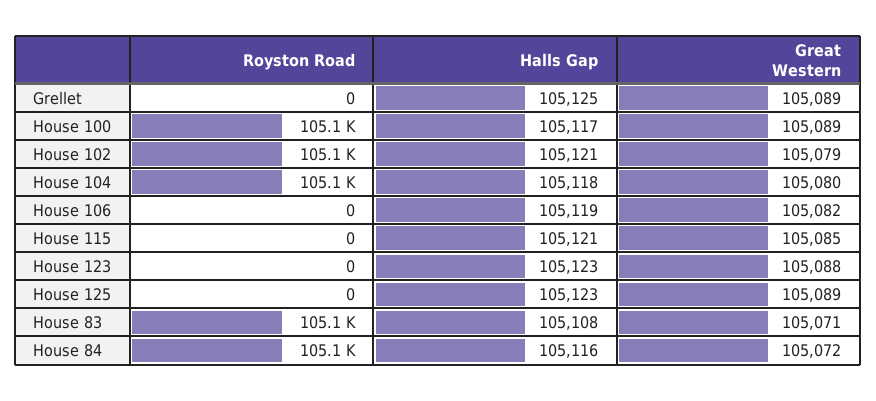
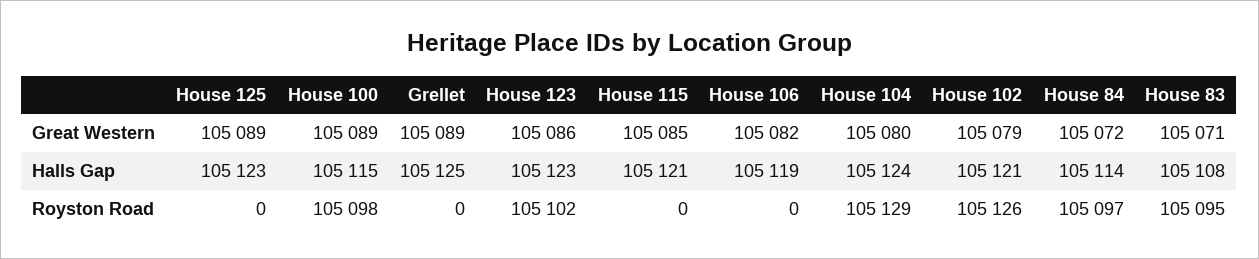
Halls Gap, House 100: 105117 -> 105115
Halls Gap, House 104: 105118 -> 105124
Royston Road, House 123: 0 -> 105102
Great Western, House 123: 105088 -> 105086
Halls Gap, House 84: 105116 -> 105114

